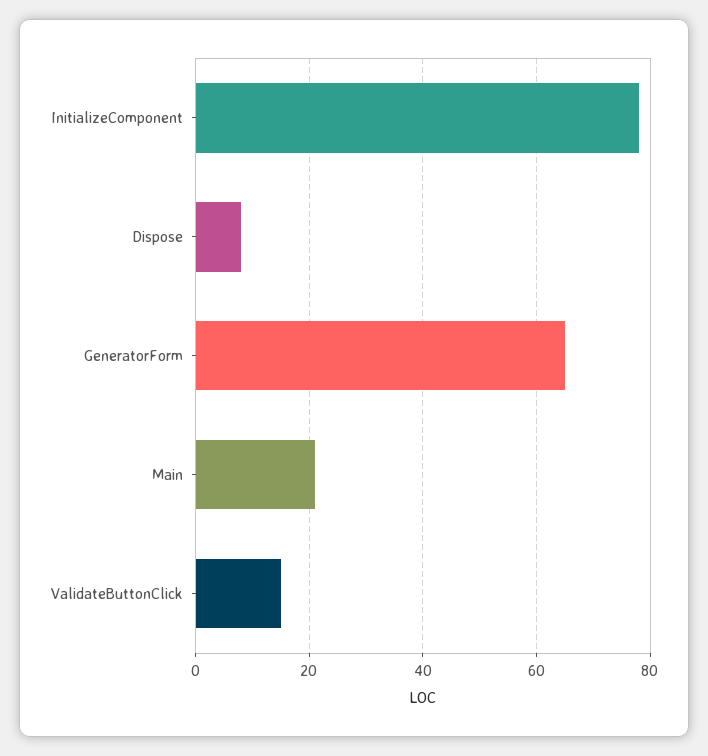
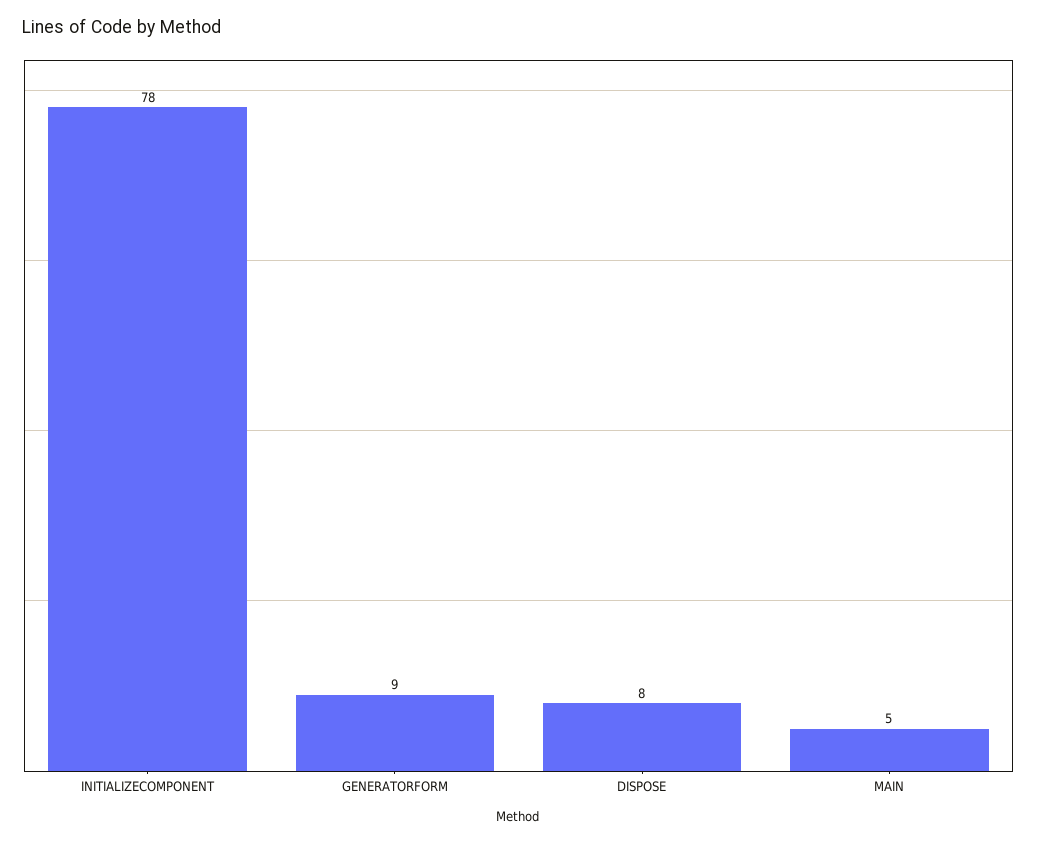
GeneratorForm: 65 -> 9
Main: 20 -> 5
ValidateButtonClick: 15 -> none

